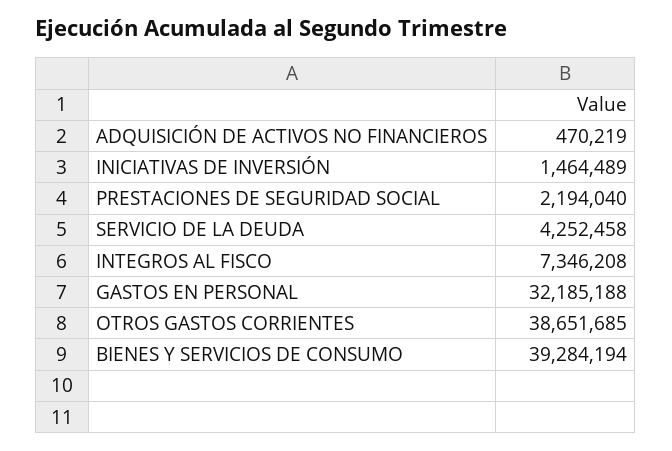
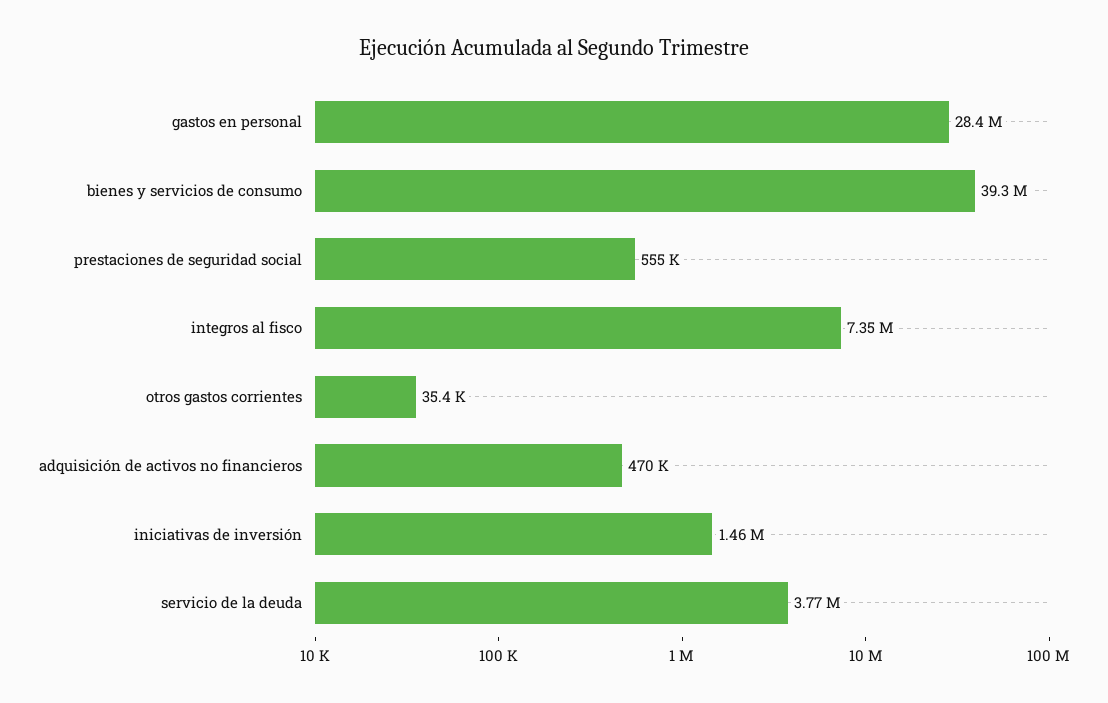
PRESTACIONES DE SEGURIDAD SOCIAL: 2194040 -> 555000
SERVICIO DE LA DEUDA: 4252458 -> 3770000
GASTOS EN PERSONAL: 32185188 -> 28400000
OTROS GASTOS CORRIENTES: 38651685 -> 35400

